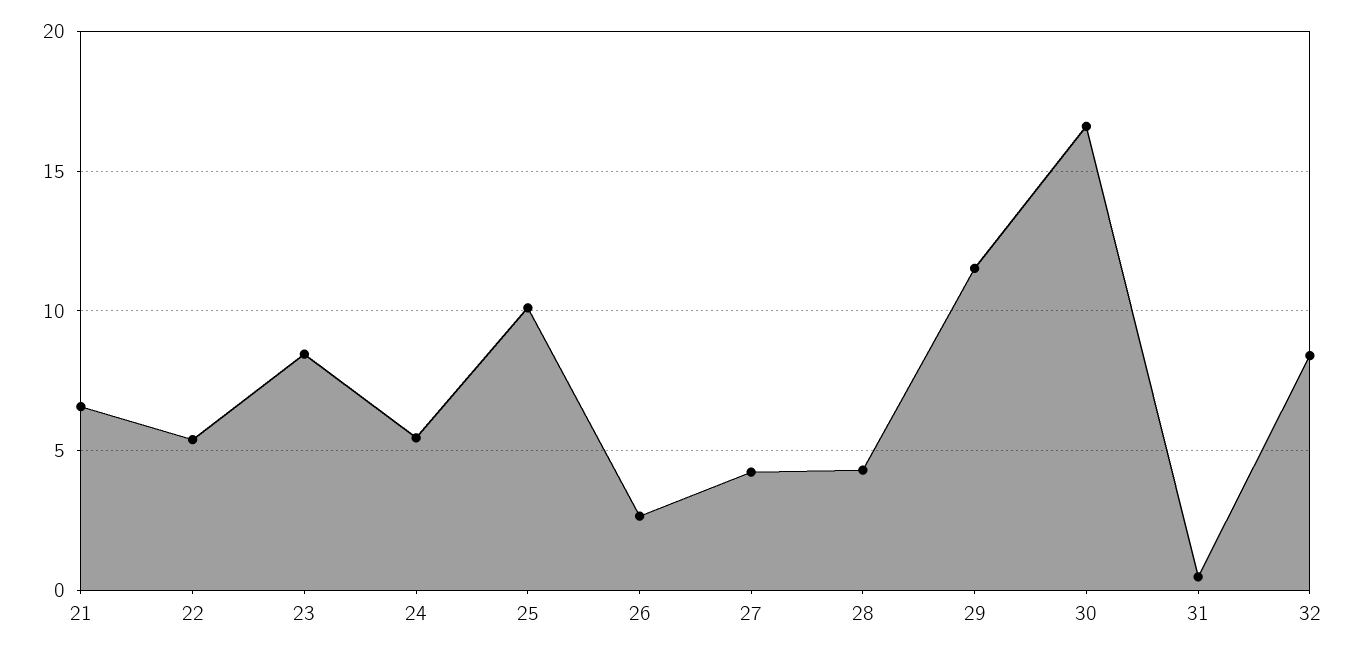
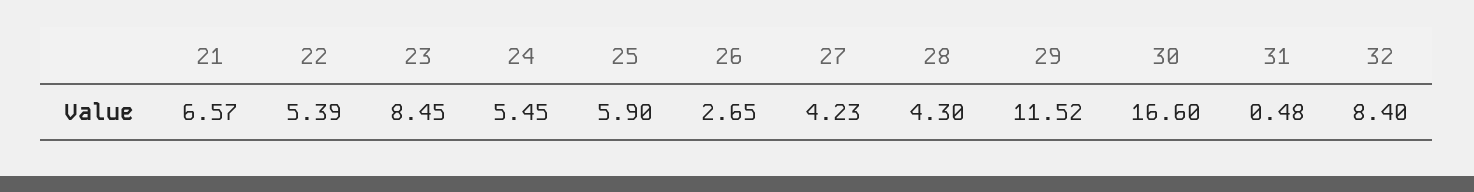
25: 10 -> 5.9

